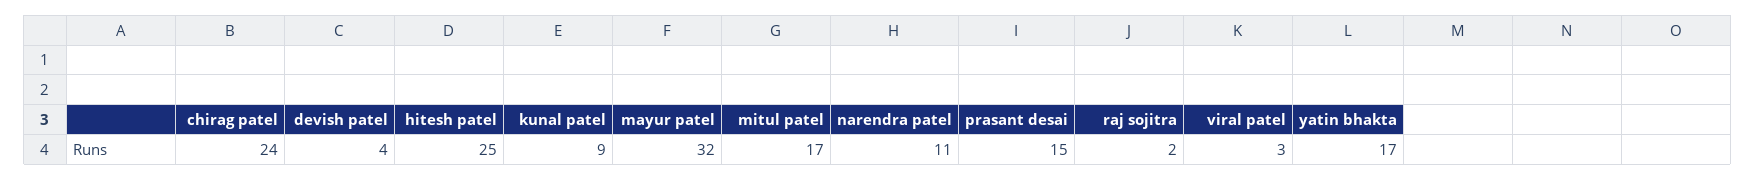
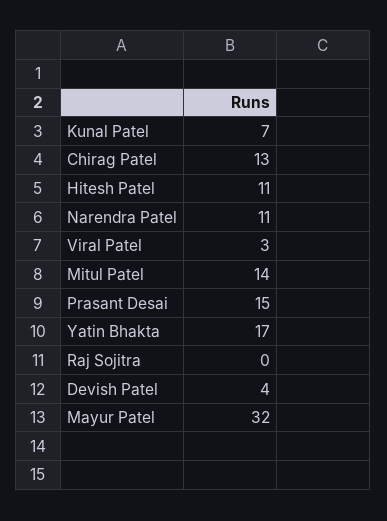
chirag patel: 24 -> 13
hitesh patel: 25 -> 11
kunal patel: 9 -> 7
mitul patel: 17 -> 14
raj sojitra: 2 -> 0

